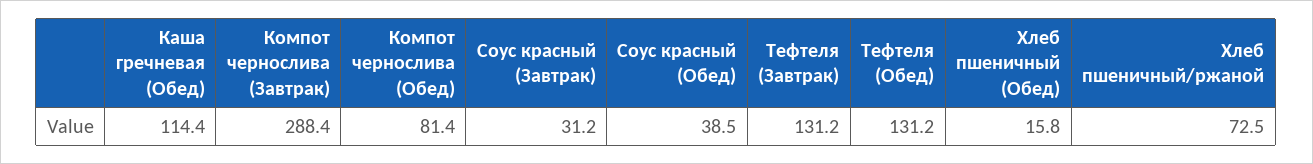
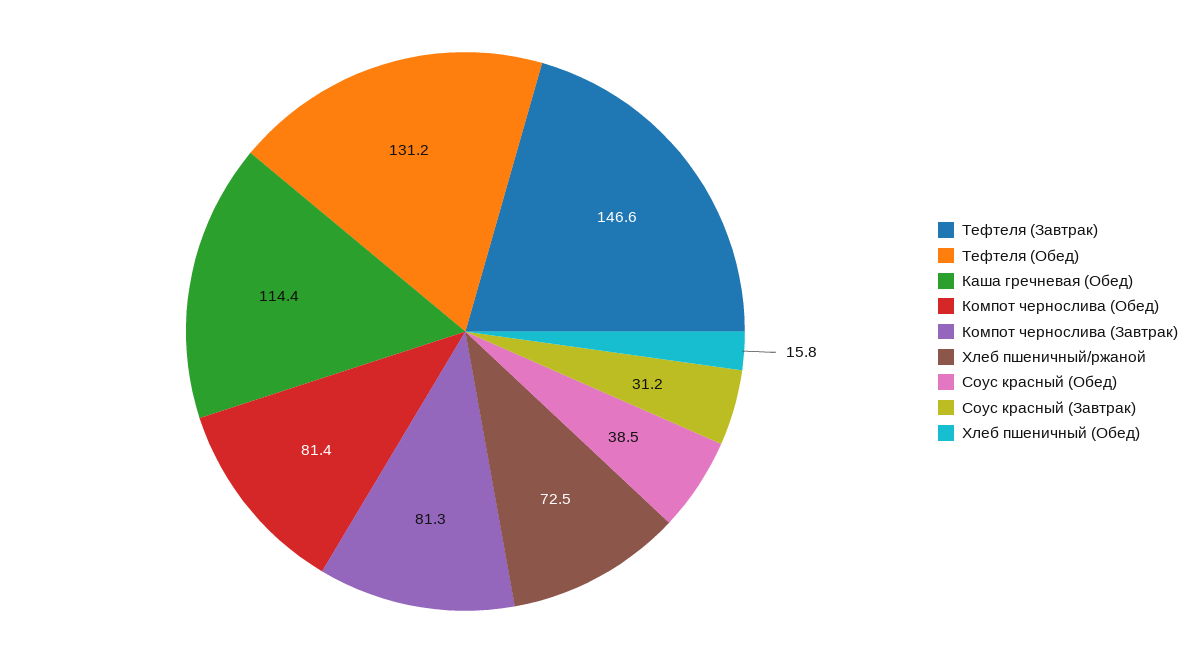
Компот чернослива (Завтрак): 288.4 -> 81.3
Тефтеля (Завтрак): 131.2 -> 146.6

